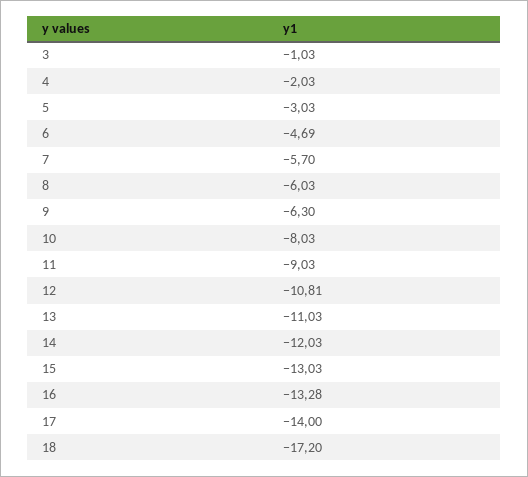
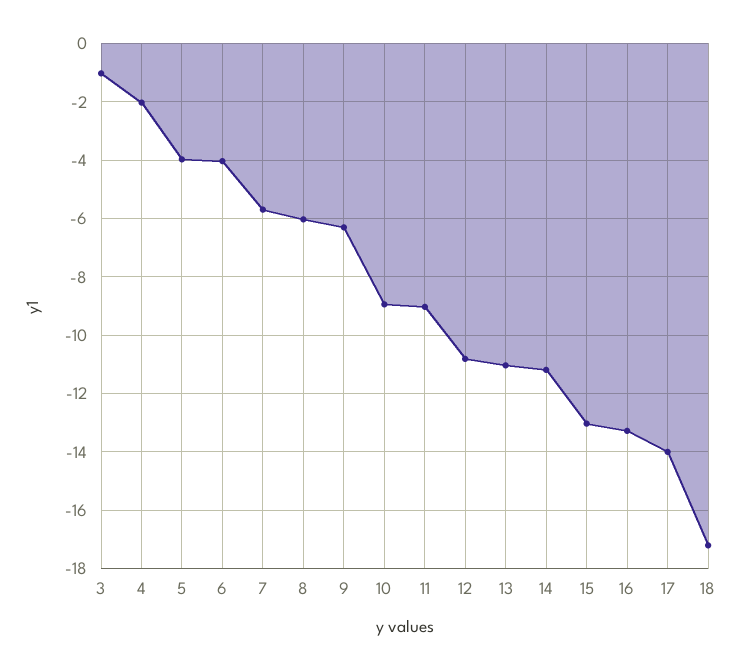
5: -3.03 -> -4
6: -4.69 -> -4
10: -8.03 -> -9
14: -12.03 -> -11.25

